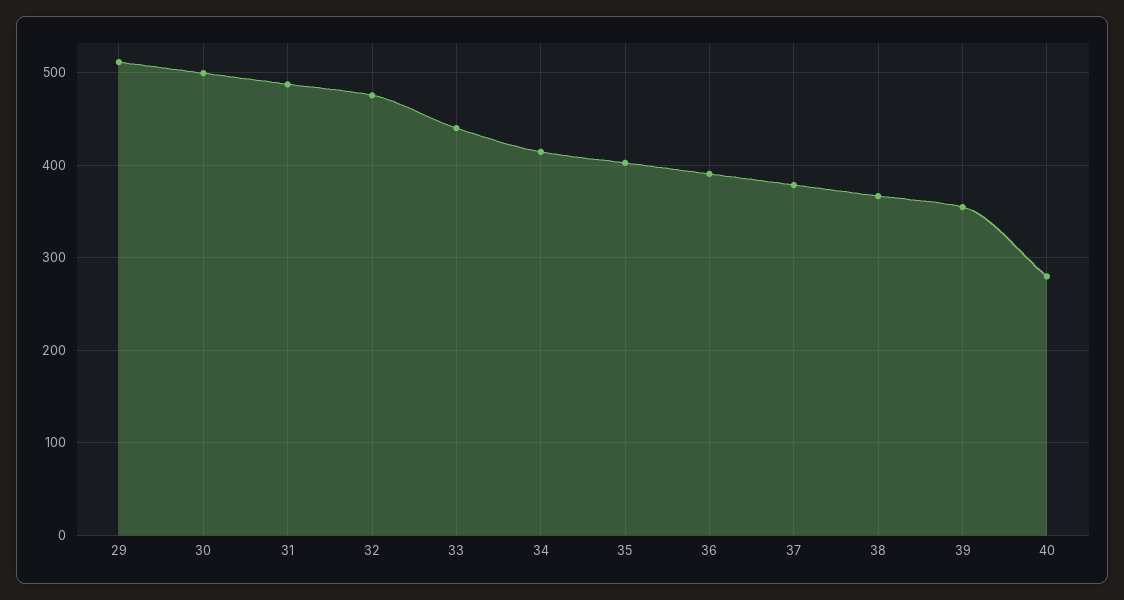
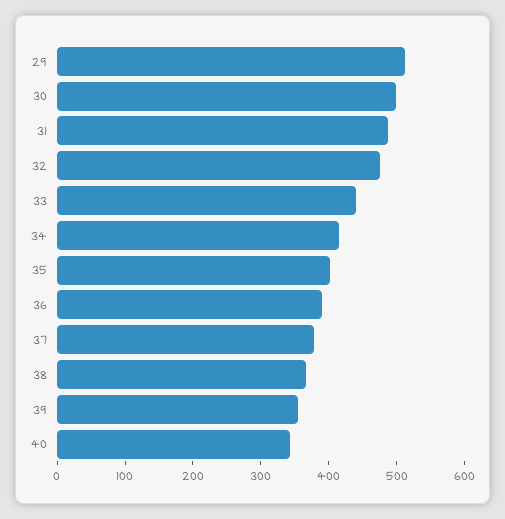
40: 280 -> 340

